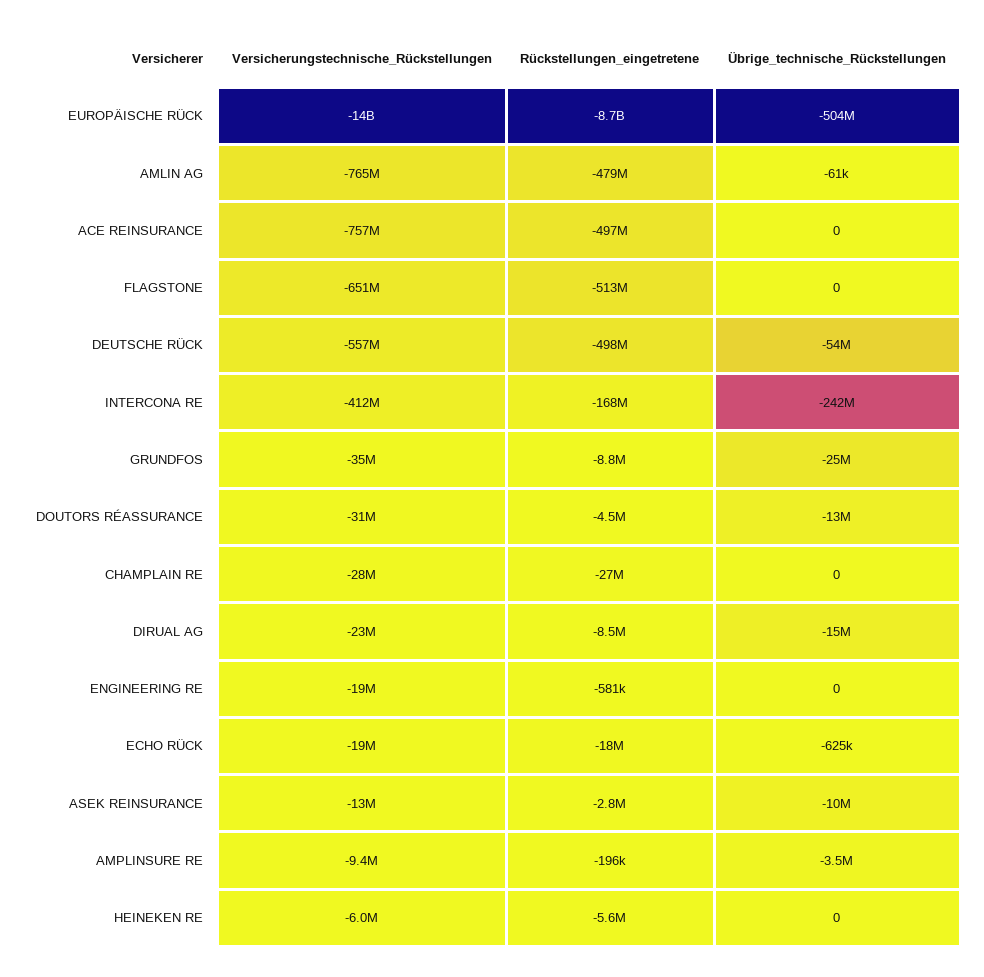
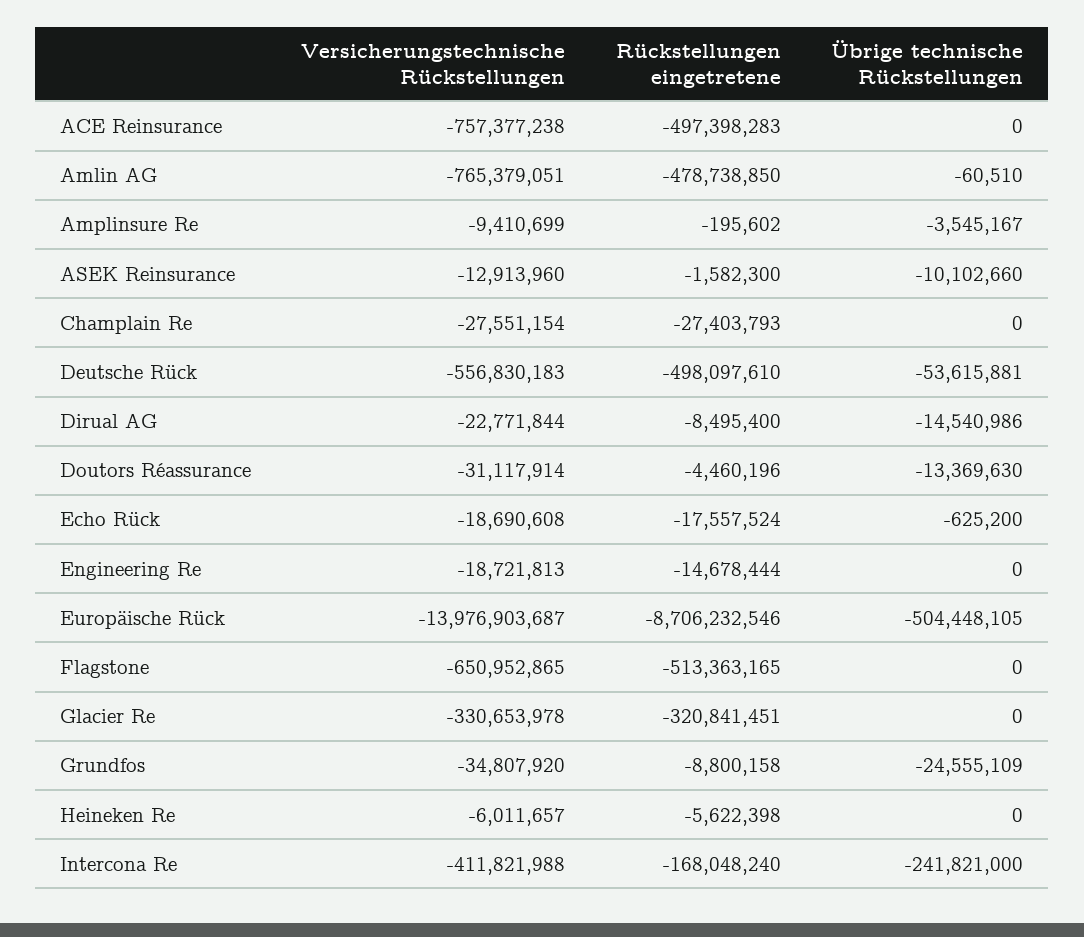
Rückstellungen_eingetretene, ENGINEERING RE: -581000 -> -14678444
Rückstellungen_eingetretene, ASEK REINSURANCE: -2800000 -> -1582300
Versicherungstechnische_Rückstellungen, Glacier Re: none -> -330653978
Rückstellungen_eingetretene, Glacier Re: none -> -320841451
Übrige_technische_Rückstellungen, Glacier Re: none -> 0

